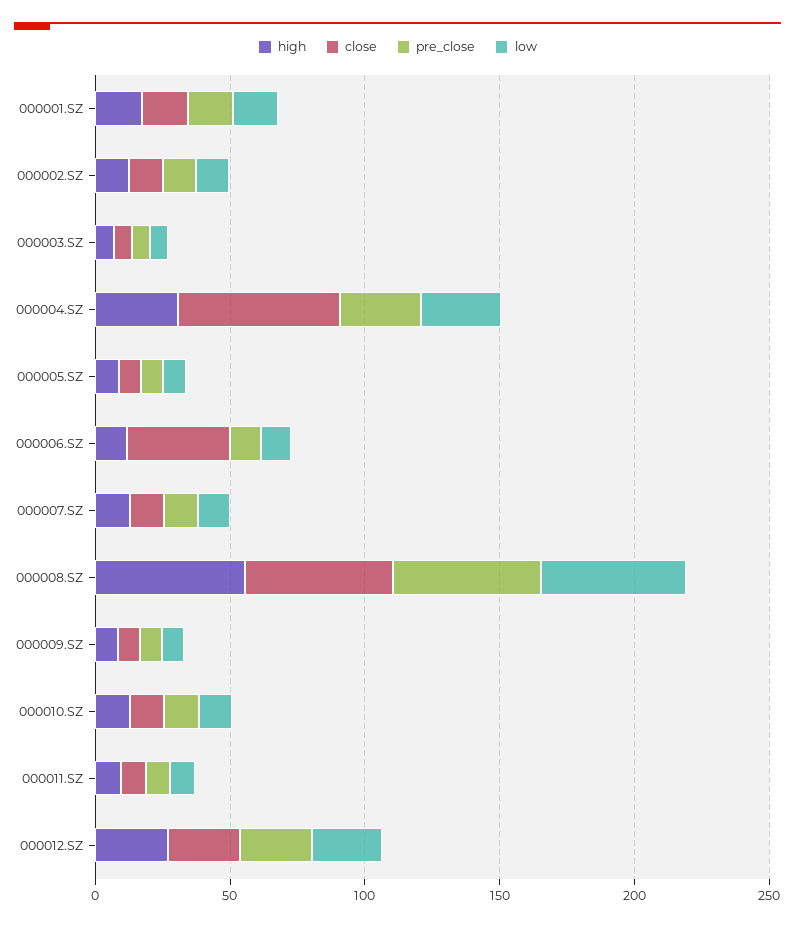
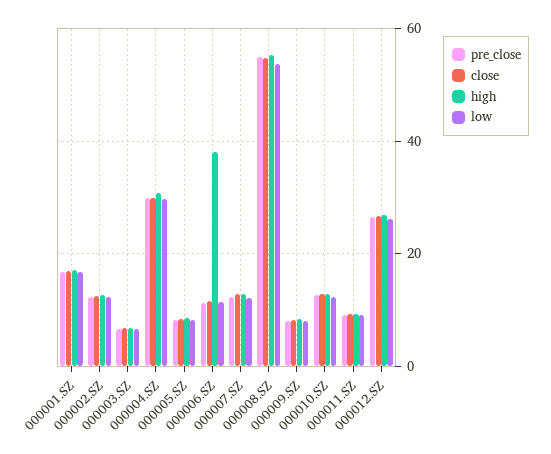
close, 000004.SZ: 60 -> 30
high, 000006.SZ: 10 -> 38
close, 000006.SZ: 40 -> 12

